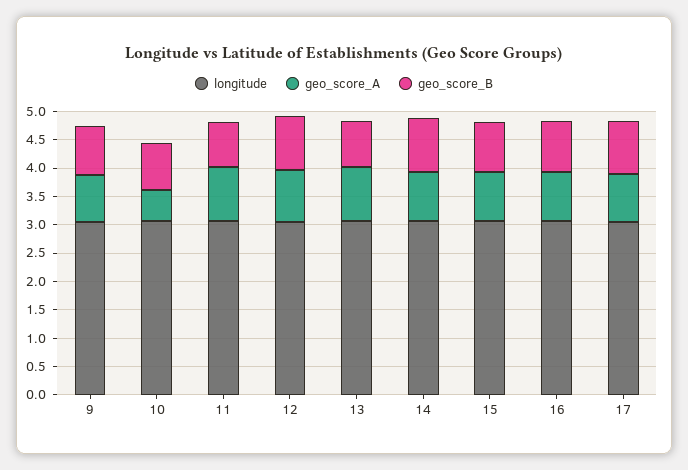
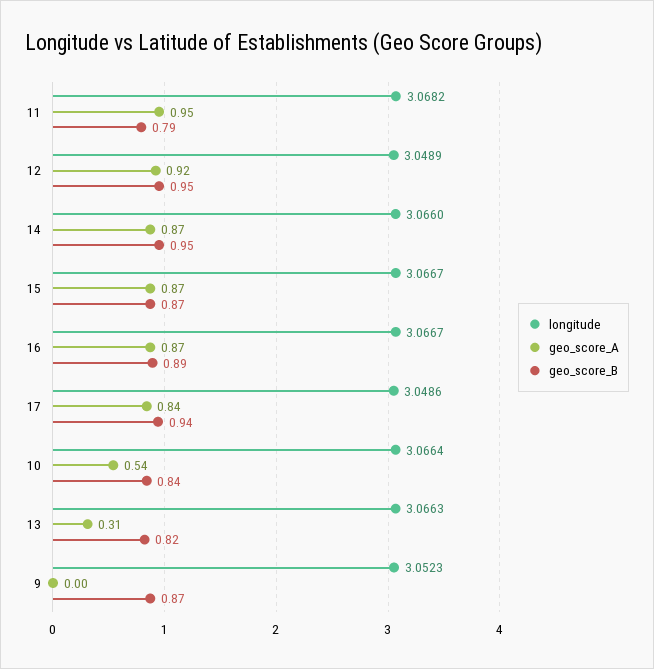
geo_score_A, 9: 0.75 -> 0
geo_score_A, 13: 1 -> 0.31

